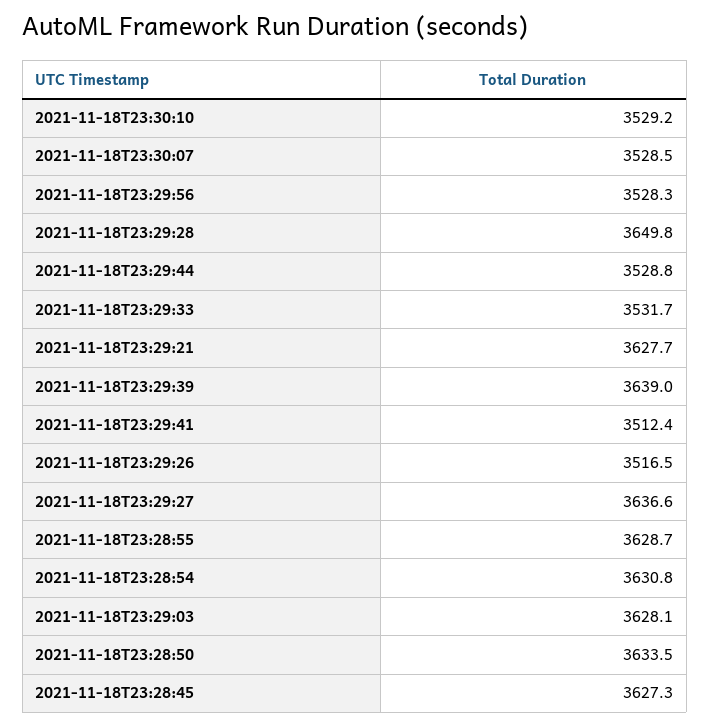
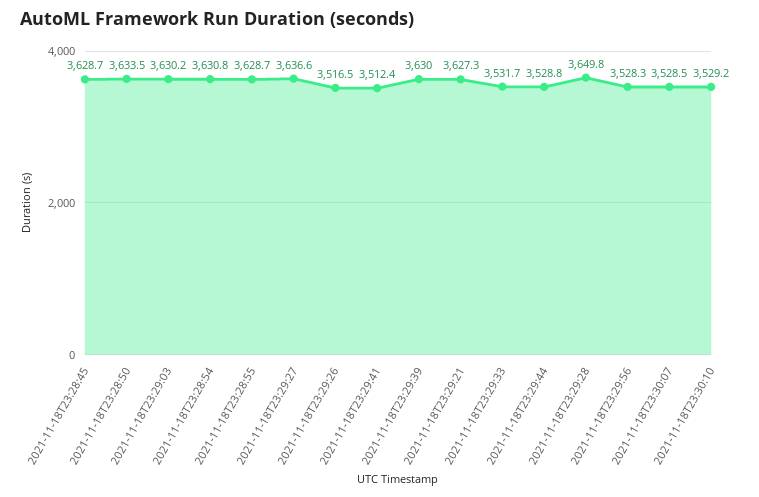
2021-11-18T23:29:21: 3627.7 -> 3627.3
2021-11-18T23:29:39: 3639 -> 3630
2021-11-18T23:29:03: 3628.1 -> 3630.2
2021-11-18T23:28:45: 3627.3 -> 3628.7

